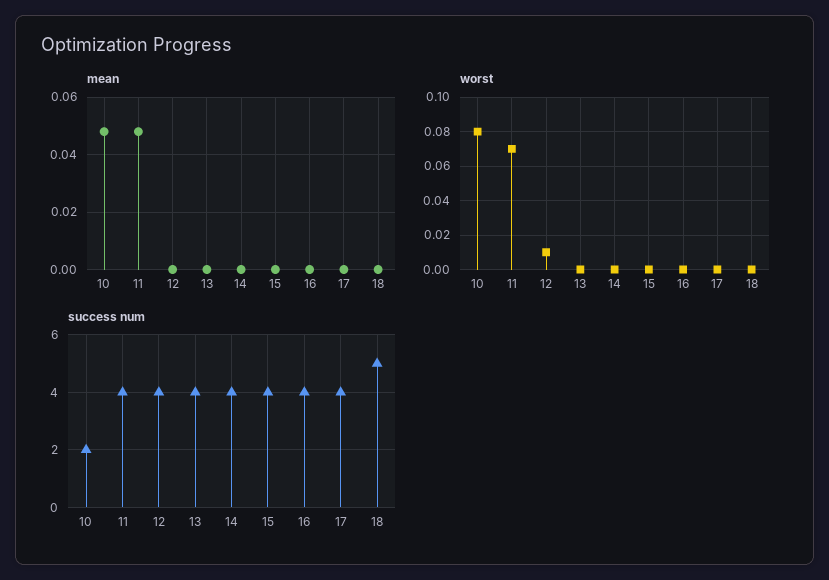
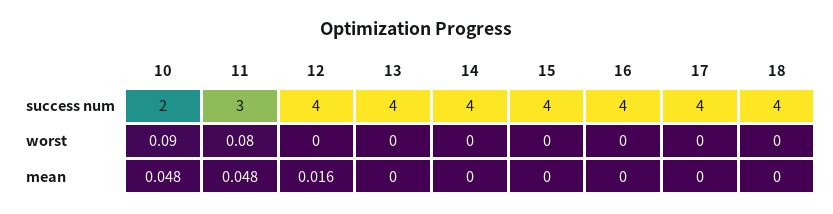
mean, 12: 0 -> 0.016
worst, 10: 0.08 -> 0.09
worst, 11: 0.07 -> 0.08
worst, 12: 0.01 -> 0
success num, 11: 4 -> 3
success num, 18: 5 -> 4

